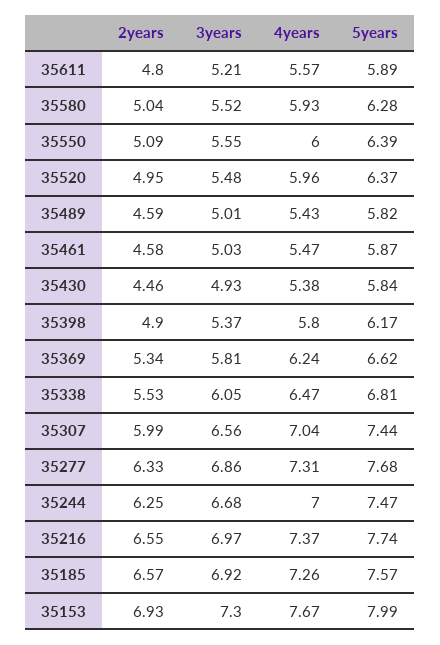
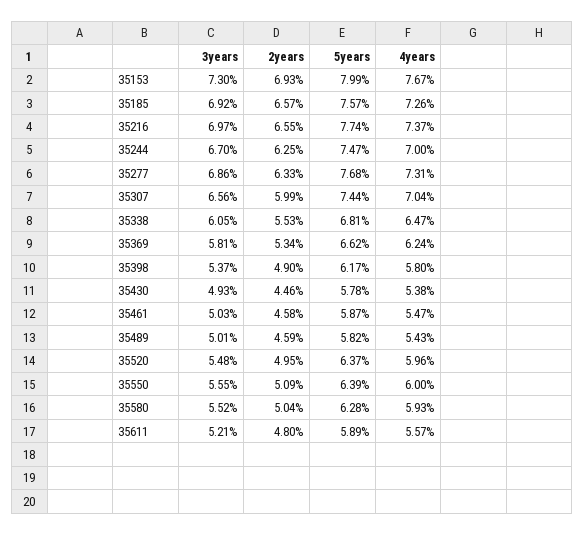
5years, 35430: 5.84 -> 5.78
3years, 35244: 6.68 -> 6.7

